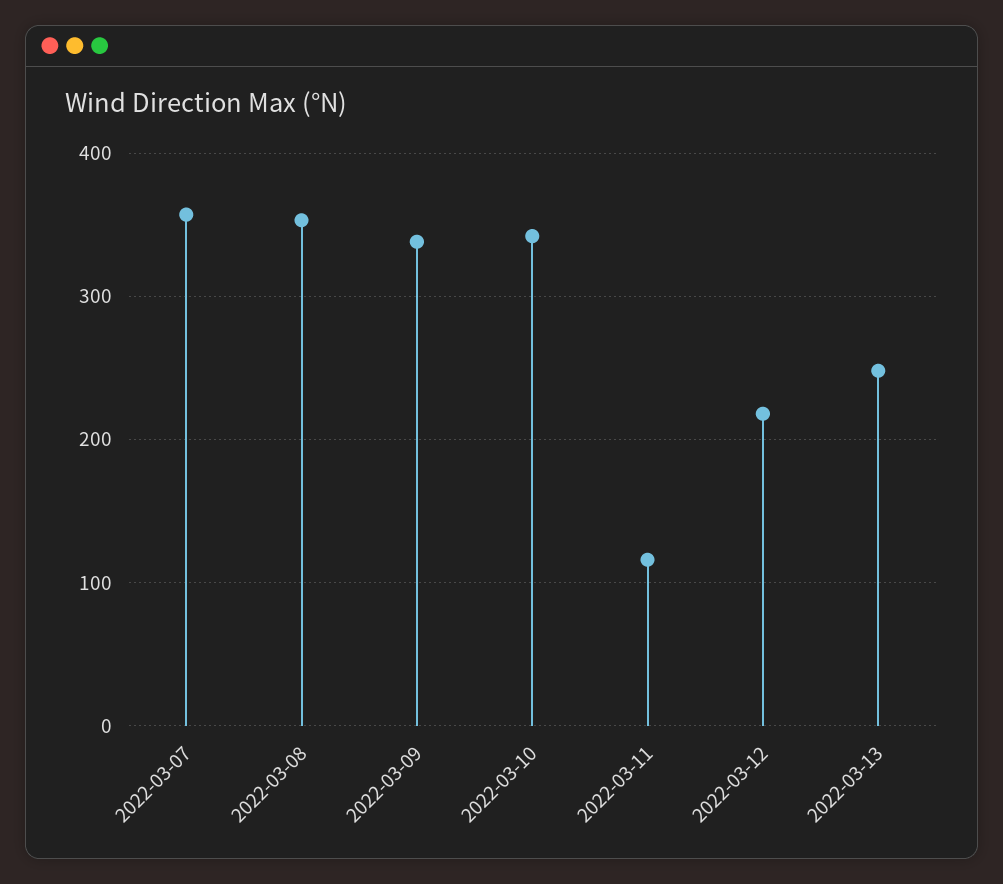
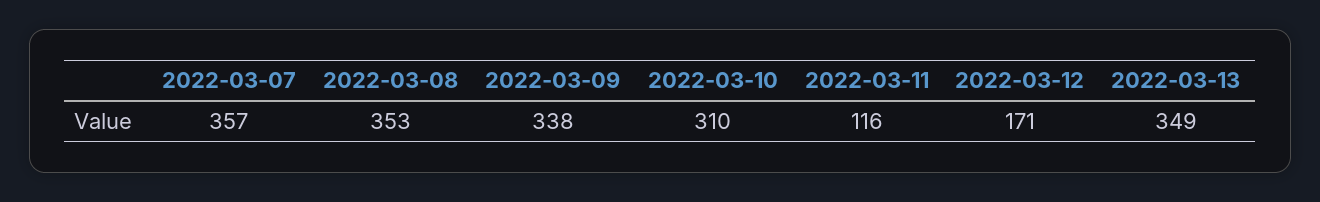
2022-03-10: 340 -> 310
2022-03-12: 220 -> 171
2022-03-13: 250 -> 349

